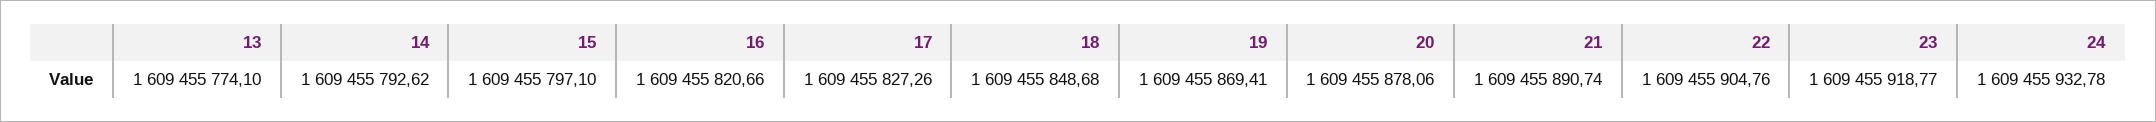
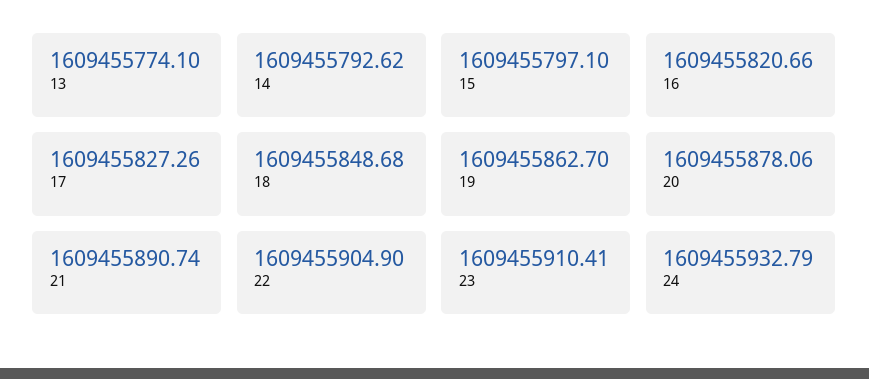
19: 1609455869.41 -> 1609455862.7
22: 1609455904.76 -> 1609455904.9
23: 1609455918.77 -> 1609455910.41
24: 1609455932.78 -> 1609455932.79

